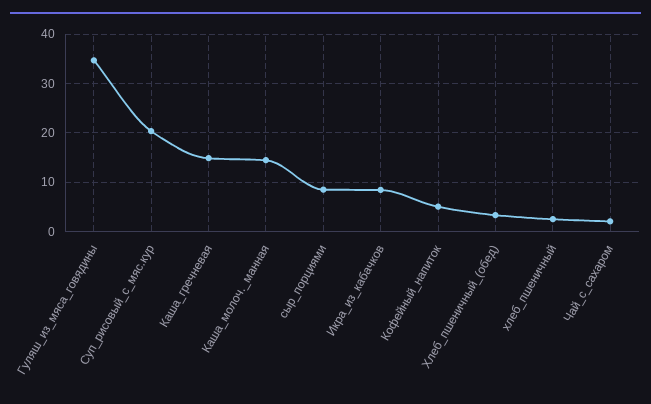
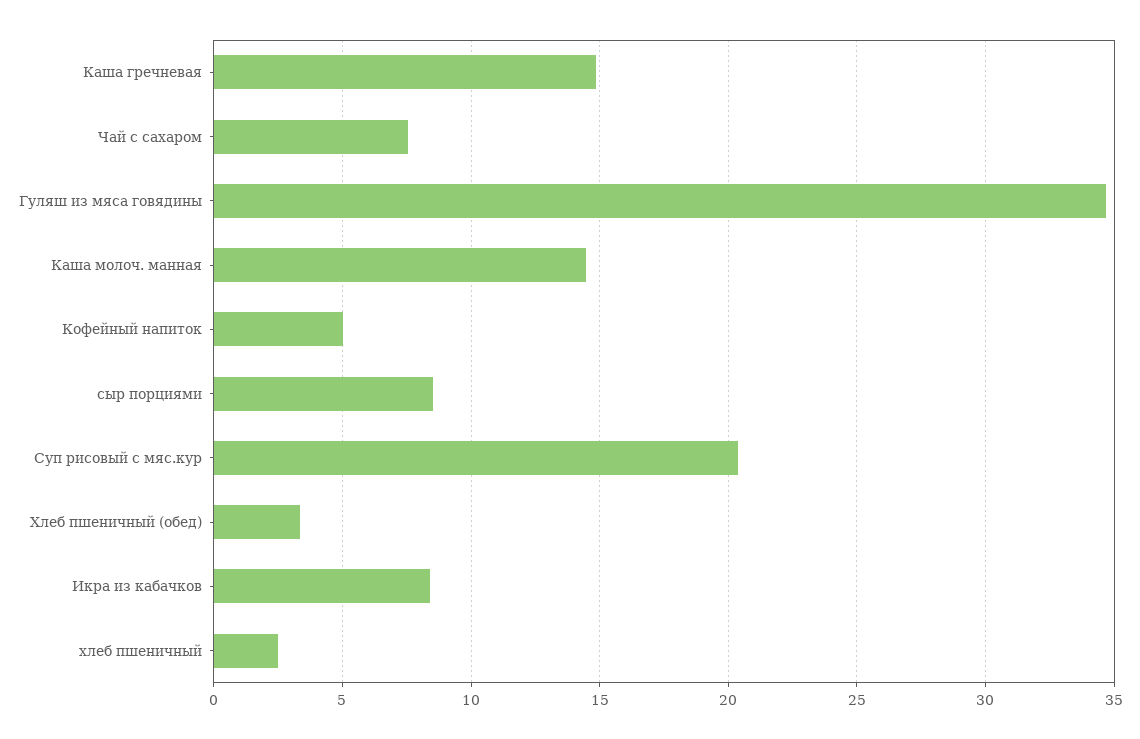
Чай_с_сахаром: 2 -> 7.5

